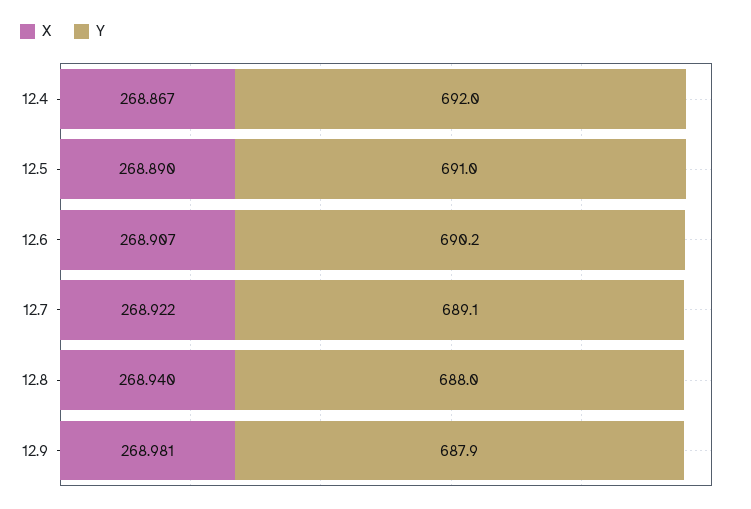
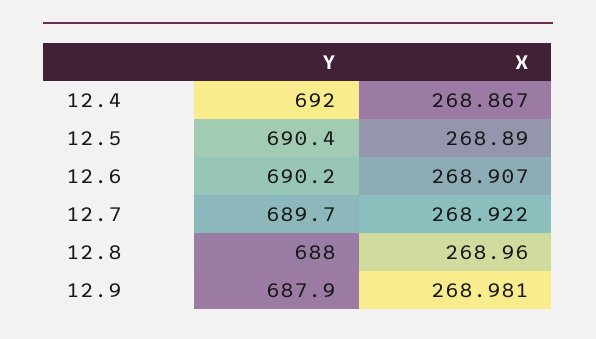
Y, 12.5: 691 -> 690.4
Y, 12.7: 689.1 -> 689.7
X, 12.8: 268.94 -> 268.96

